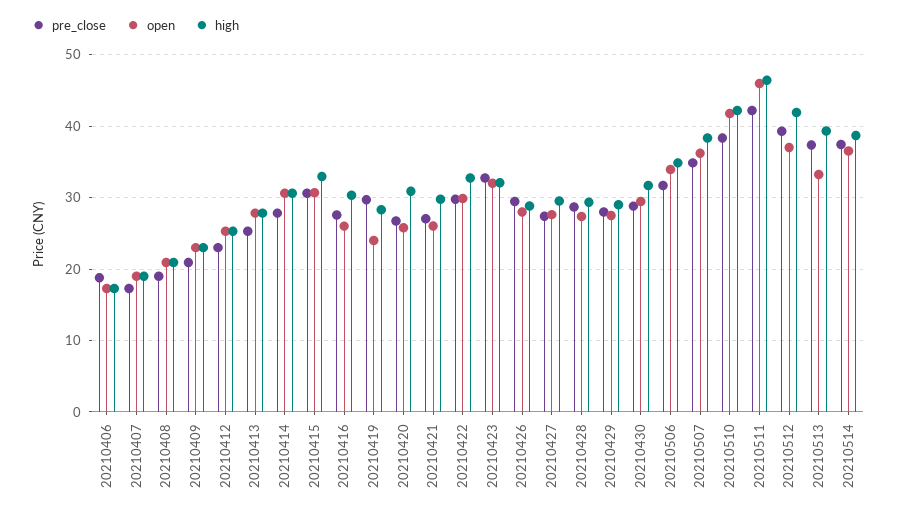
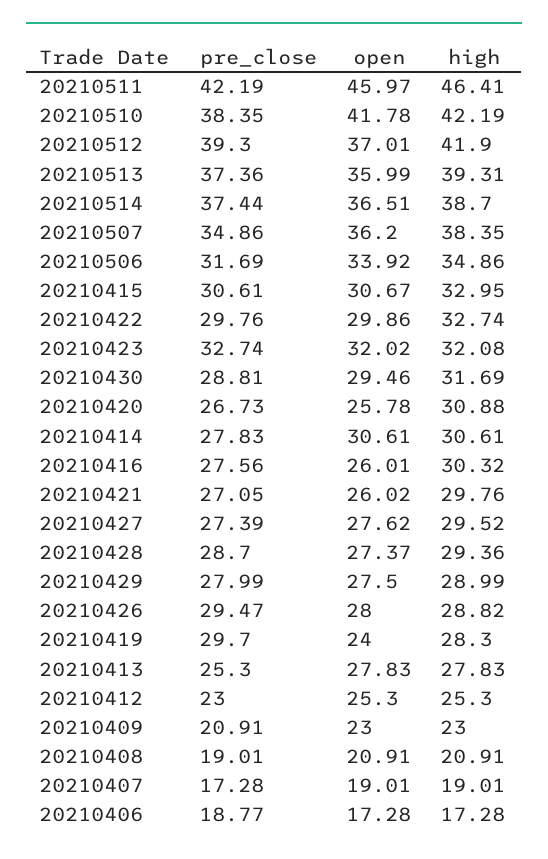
open, 20210513: 33 -> 35.99

